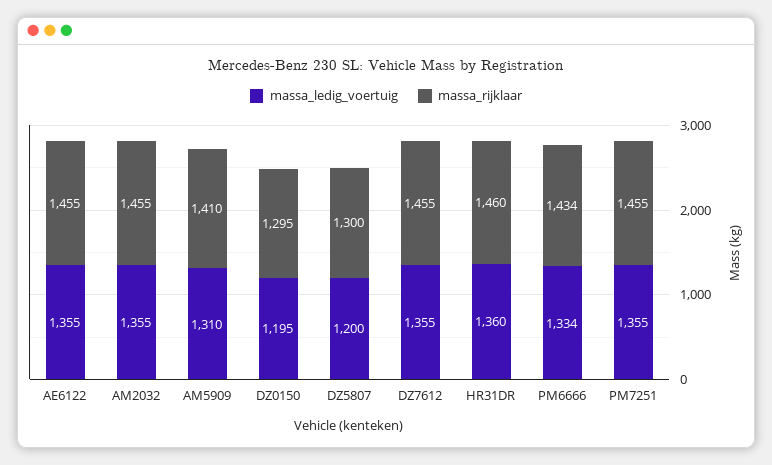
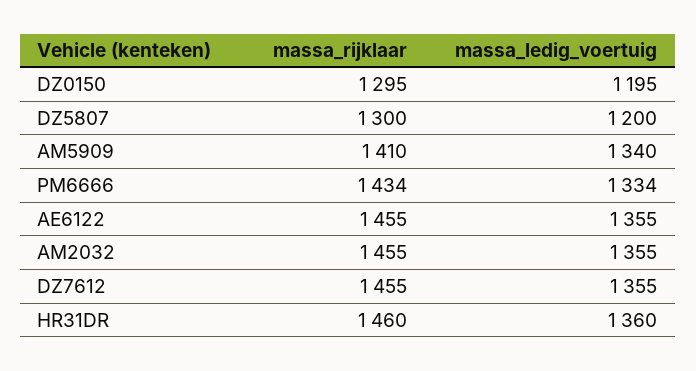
massa_ledig_voertuig, AM5909: 1310 -> 1340
massa_ledig_voertuig, PM7251: 1355 -> none
massa_rijklaar, PM7251: 1455 -> none

